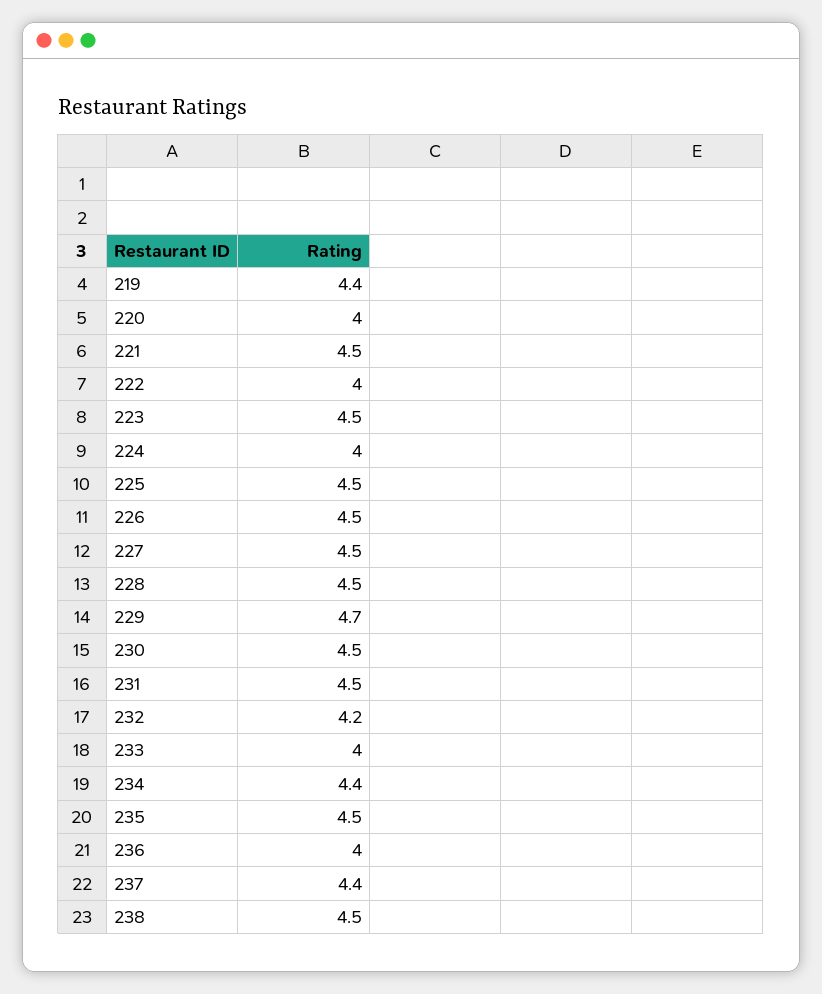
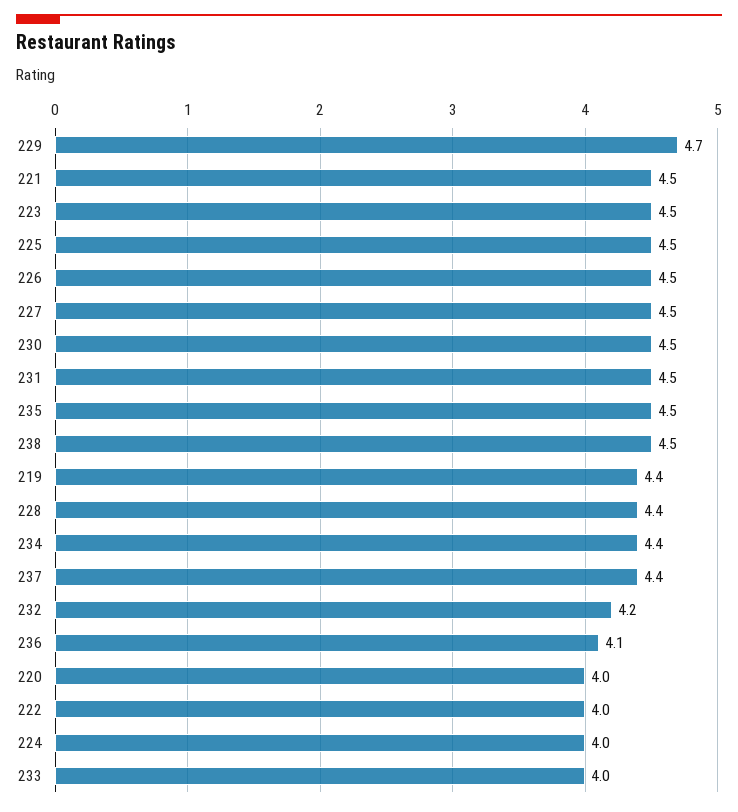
228: 4.5 -> 4.4
236: 4 -> 4.1

